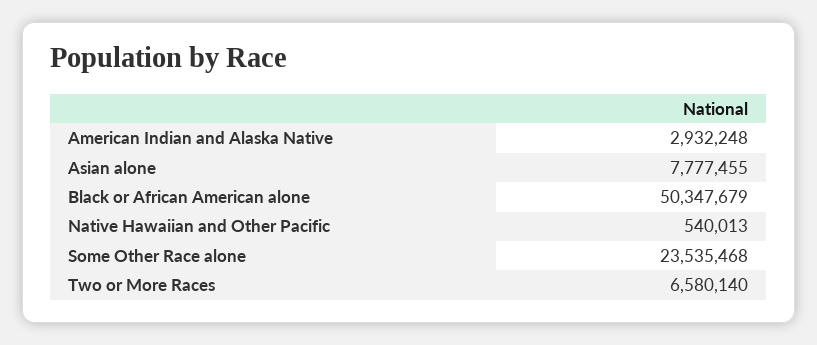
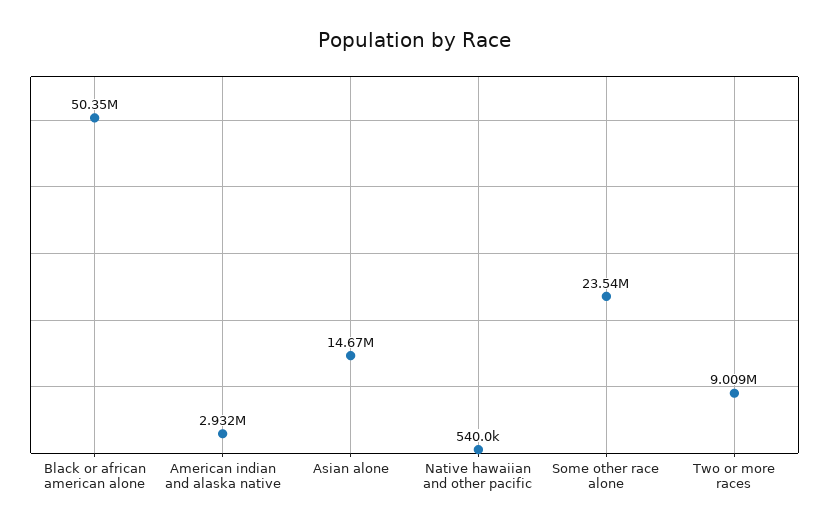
Asian alone: 7777455 -> 14670000
Two or More Races: 6580140 -> 9009000

